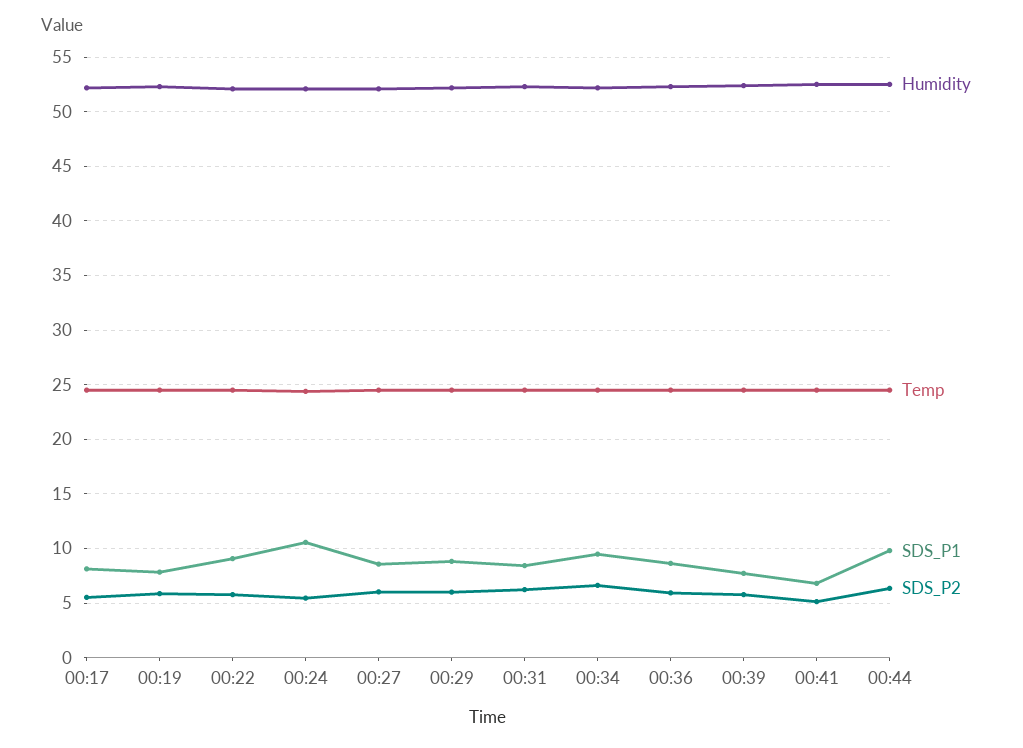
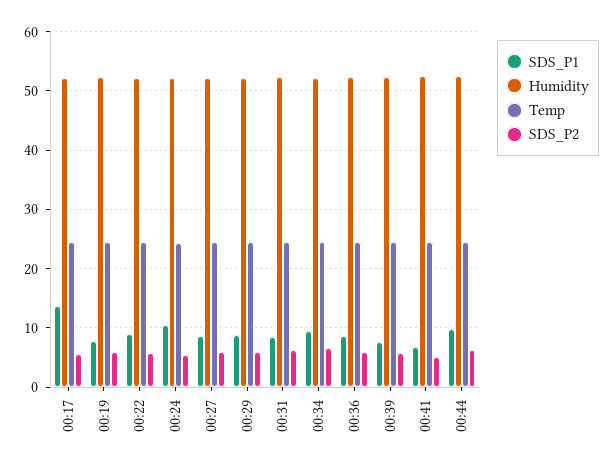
SDS_P1, 00:17: 8 -> 14

